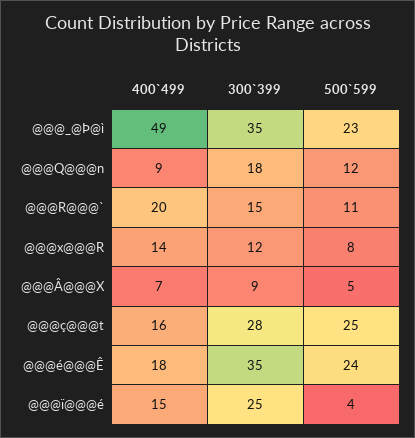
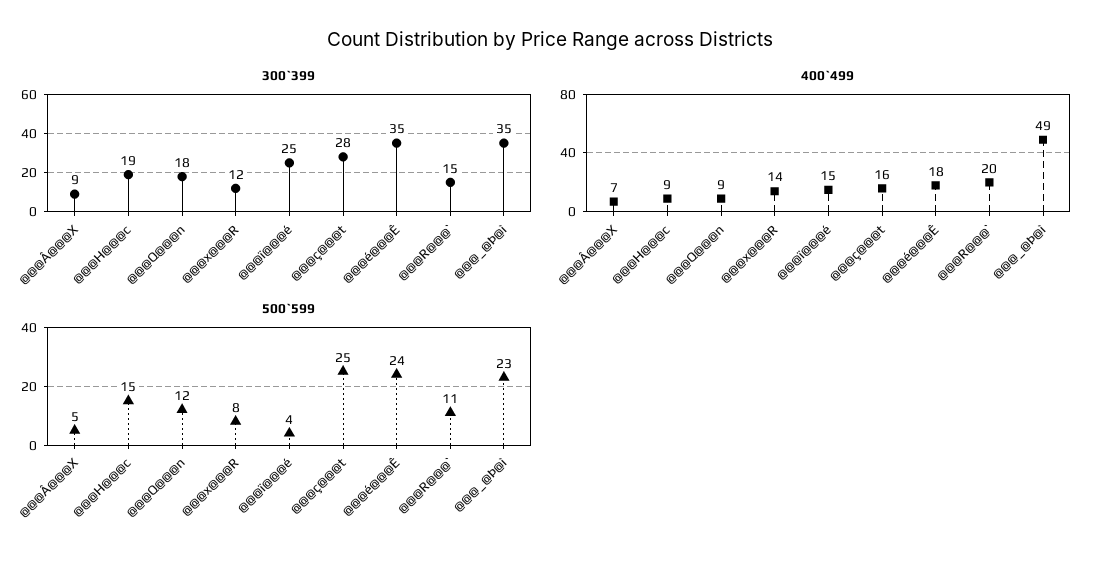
300`399, @@@H@@@c: none -> 19
400`499, @@@H@@@c: none -> 9
500`599, @@@H@@@c: none -> 15

